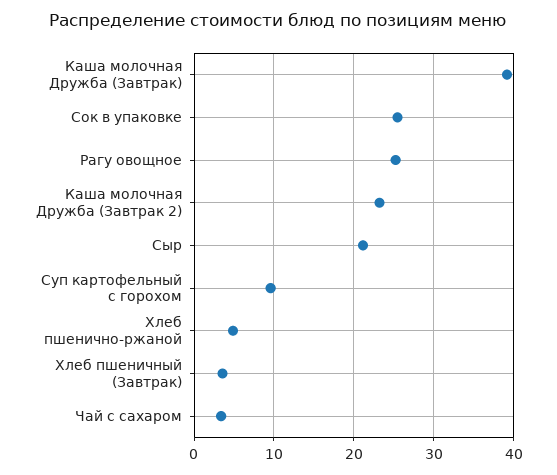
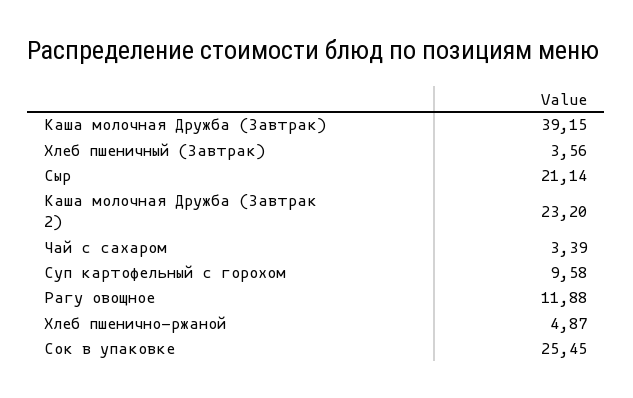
Рагу овощное: 25 -> 11.88

